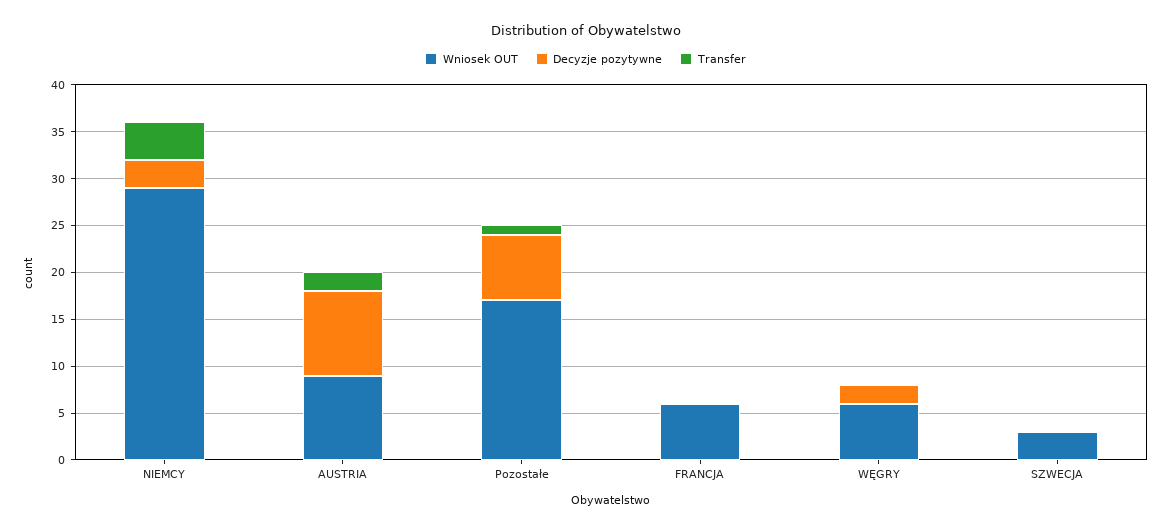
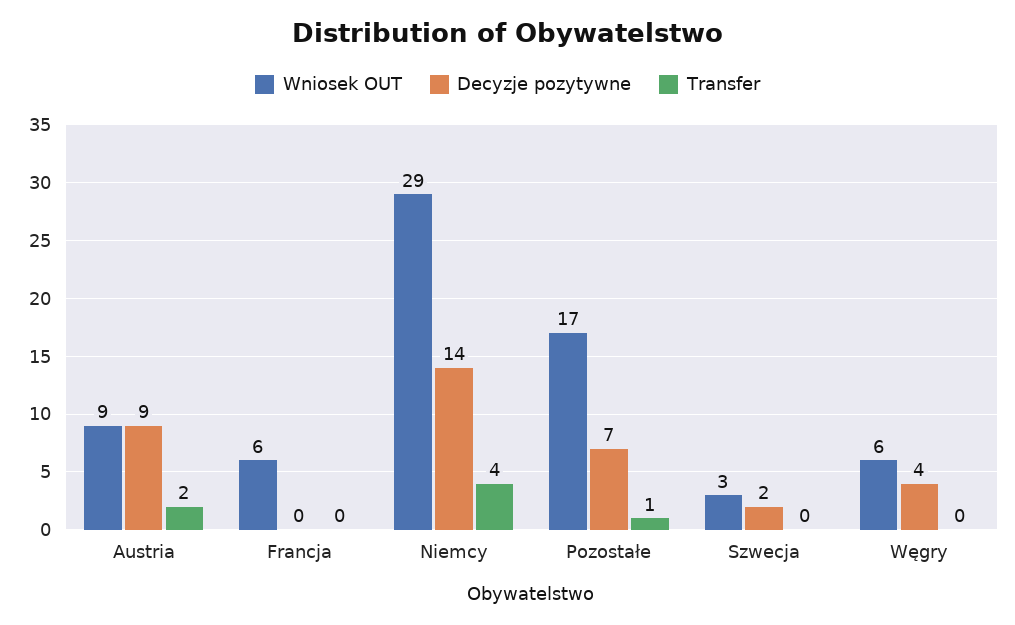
Decyzje pozytywne, NIEMCY: 3 -> 14
Decyzje pozytywne, WĘGRY: 2 -> 4
Decyzje pozytywne, SZWECJA: 0 -> 2

